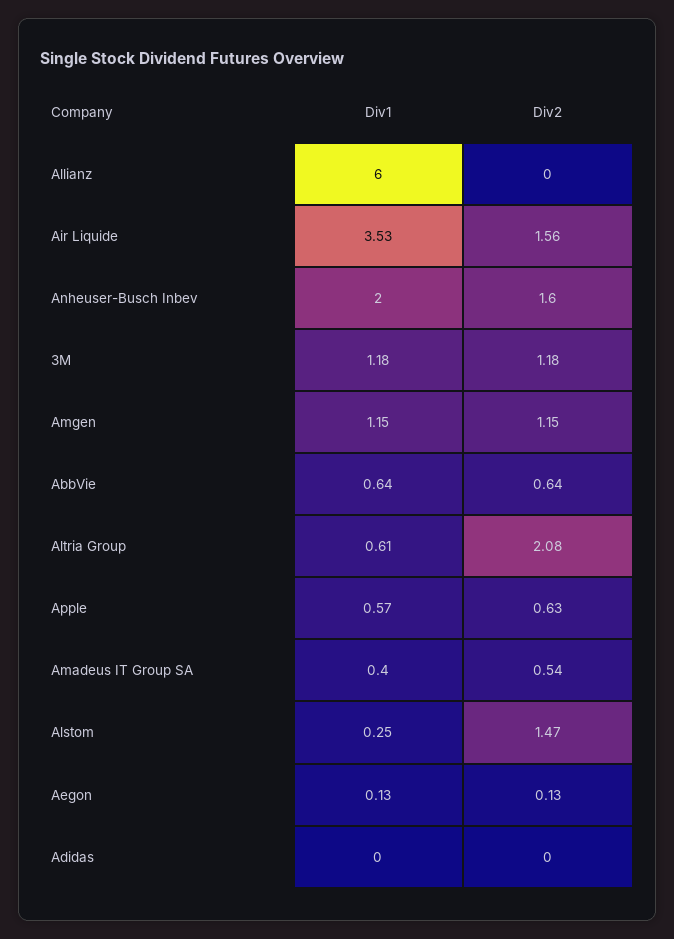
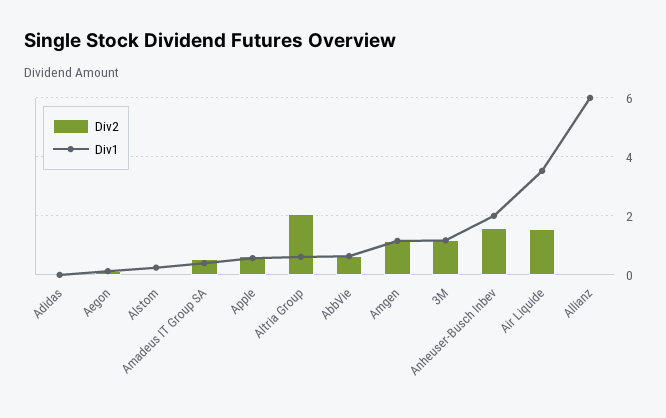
Div2, Alstom: 1.47 -> 0

